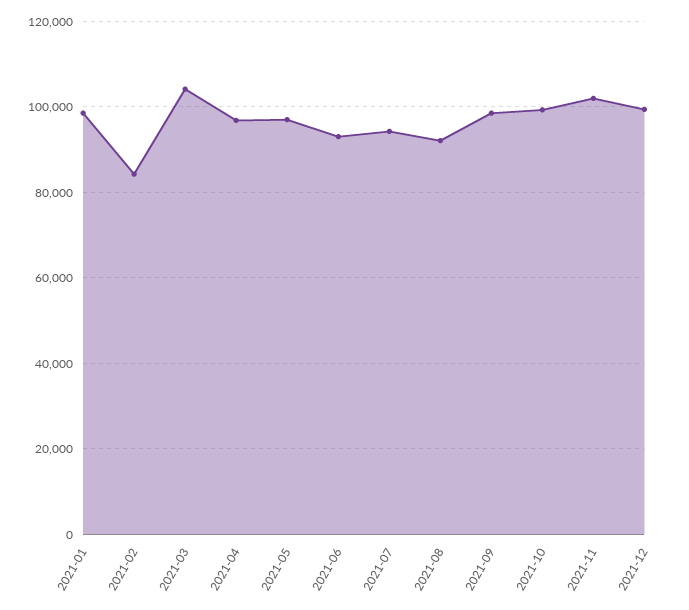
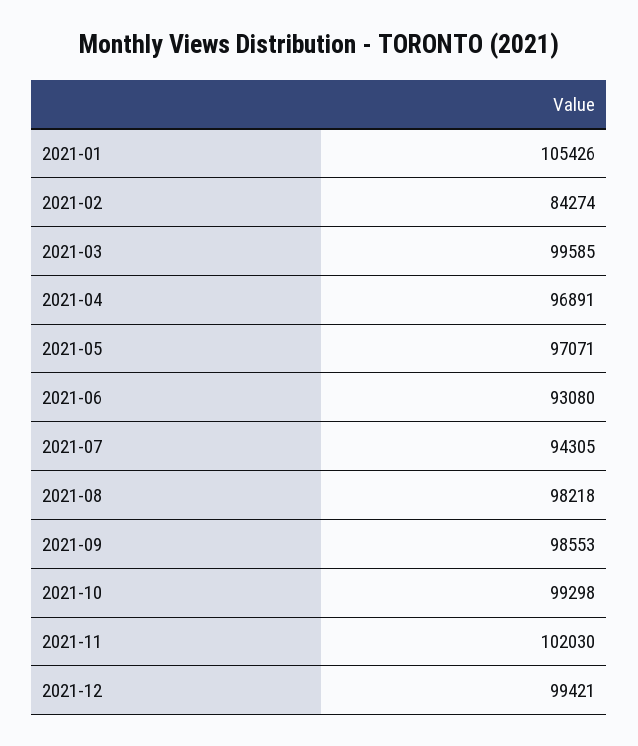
2021-01: 98000 -> 105426
2021-03: 104000 -> 99585
2021-08: 92000 -> 98218

